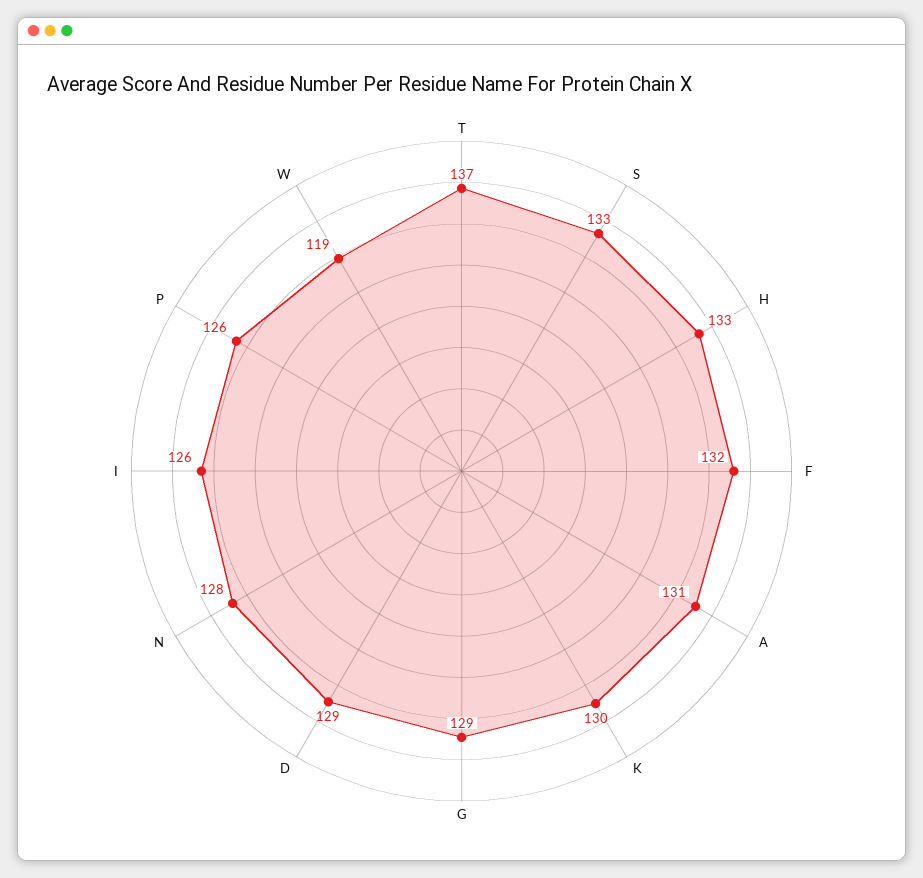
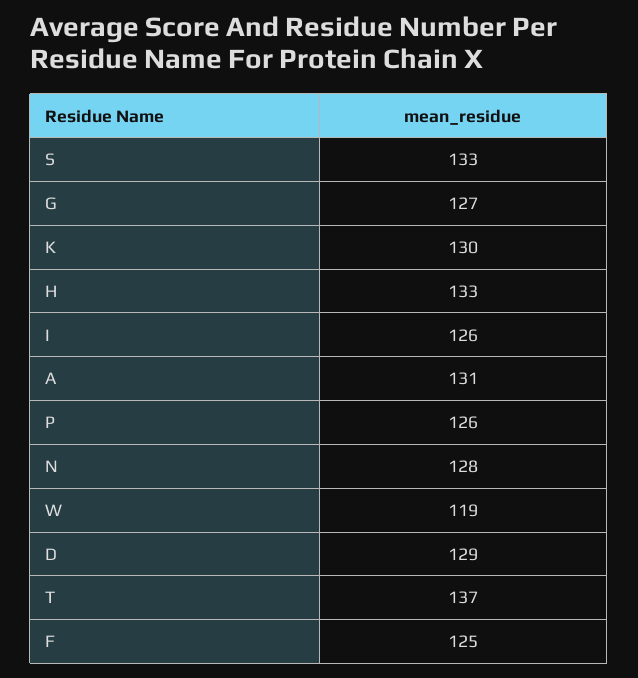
F: 132 -> 125
G: 129 -> 127

